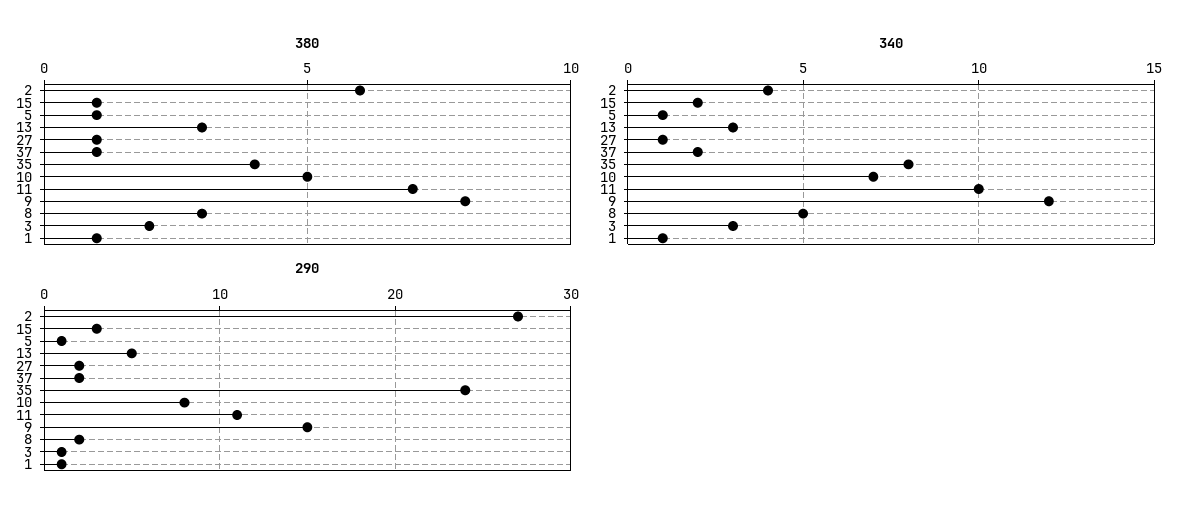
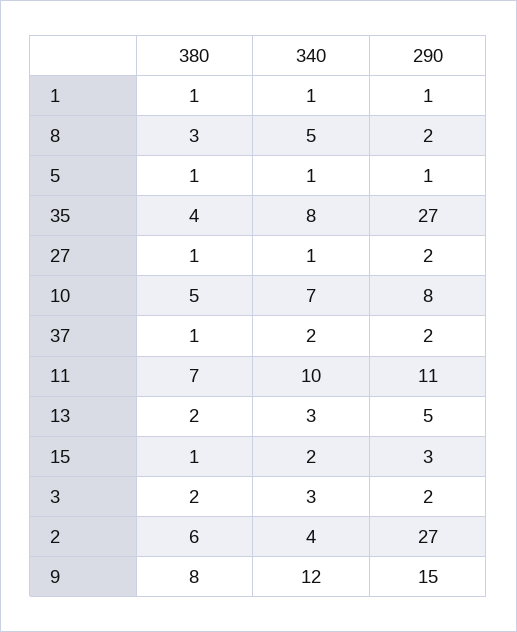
380, 13: 3 -> 2
290, 35: 24 -> 27
290, 3: 1 -> 2

